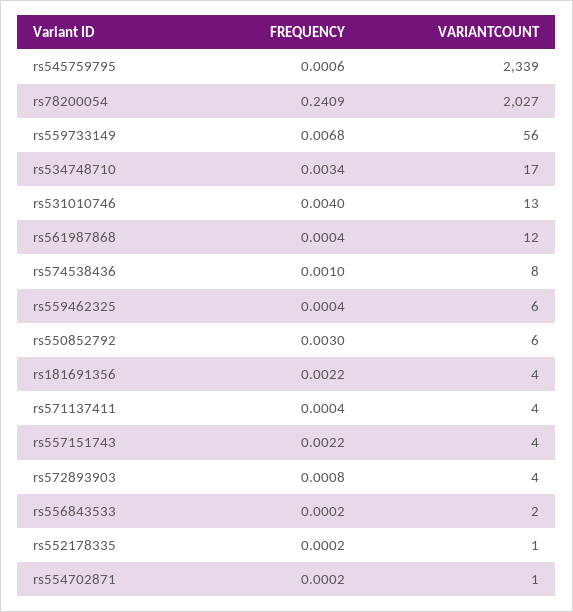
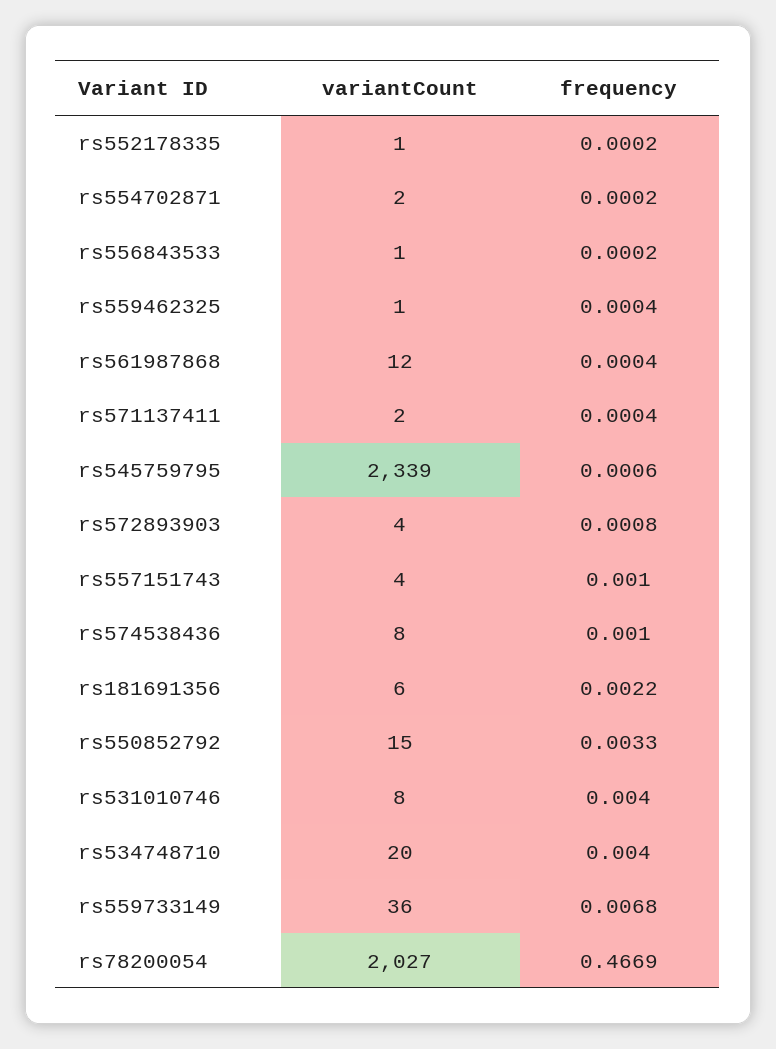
FREQUENCY, rs78200054: 0.2409 -> 0.4669
VARIANTCOUNT, rs559733149: 56 -> 36
FREQUENCY, rs534748710: 0.0034 -> 0.004
VARIANTCOUNT, rs534748710: 17 -> 20
VARIANTCOUNT, rs531010746: 13 -> 8
VARIANTCOUNT, rs559462325: 6 -> 1
FREQUENCY, rs550852792: 0.003 -> 0.0033
VARIANTCOUNT, rs550852792: 6 -> 15
VARIANTCOUNT, rs181691356: 4 -> 6
VARIANTCOUNT, rs571137411: 4 -> 2
FREQUENCY, rs557151743: 0.0022 -> 0.001
VARIANTCOUNT, rs556843533: 2 -> 1
VARIANTCOUNT, rs554702871: 1 -> 2

